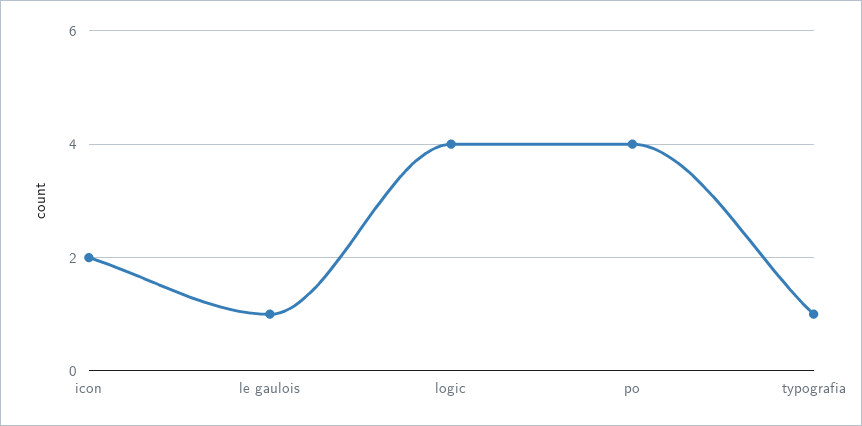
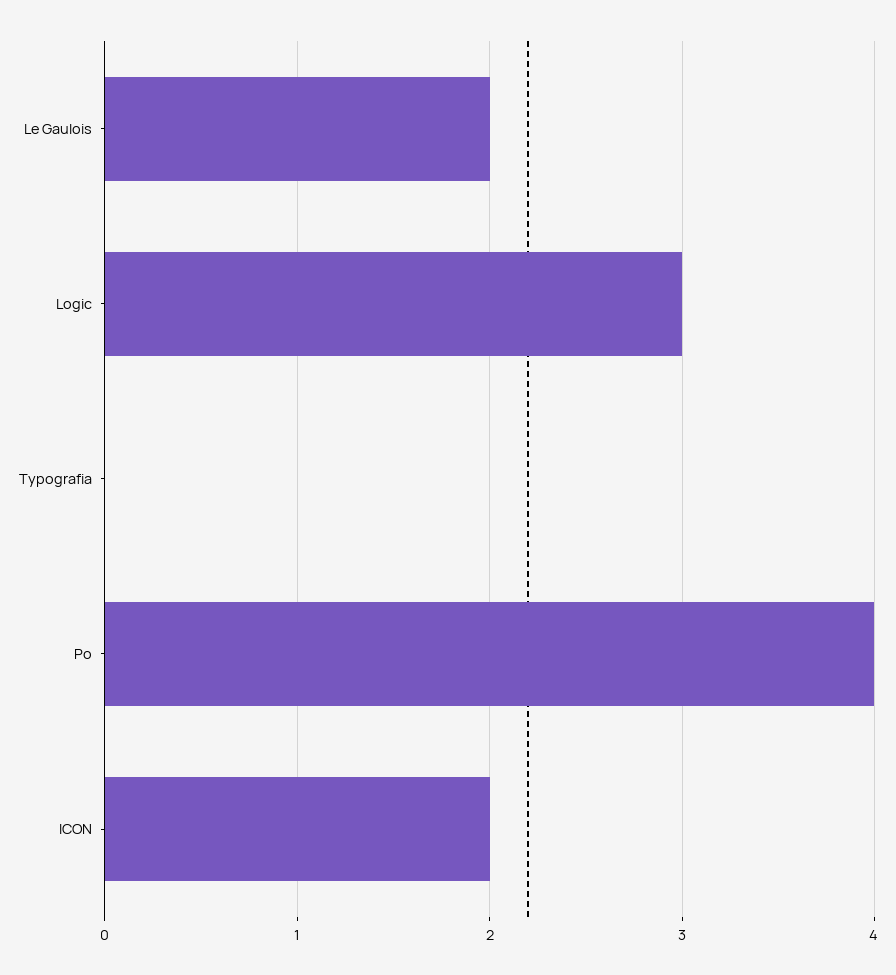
le gaulois: 1 -> 2
logic: 4 -> 3
typografia: 1 -> 0

